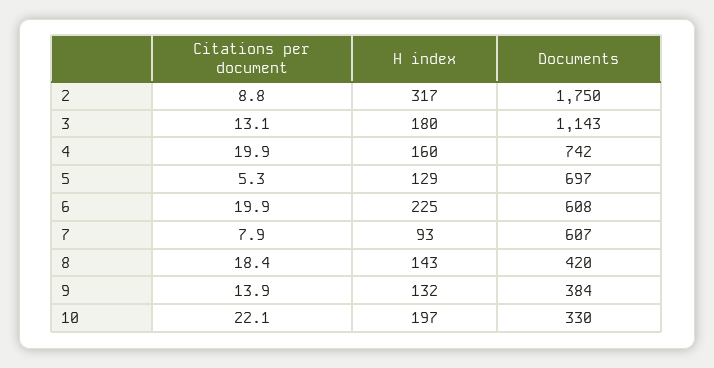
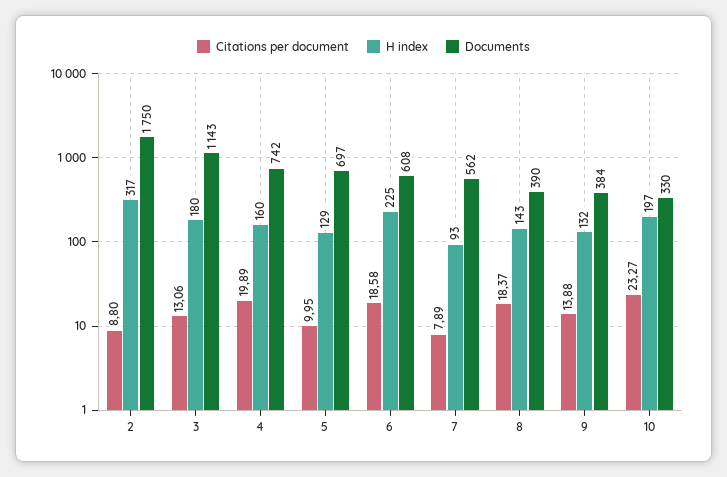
Citations per document, 5: 5.3 -> 9.95
Citations per document, 6: 19.9 -> 18.58
Documents, 7: 607 -> 562
Documents, 8: 420 -> 390
Citations per document, 10: 22.1 -> 23.27

